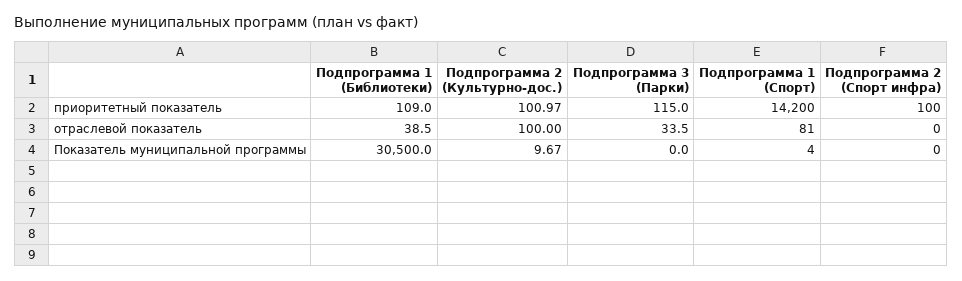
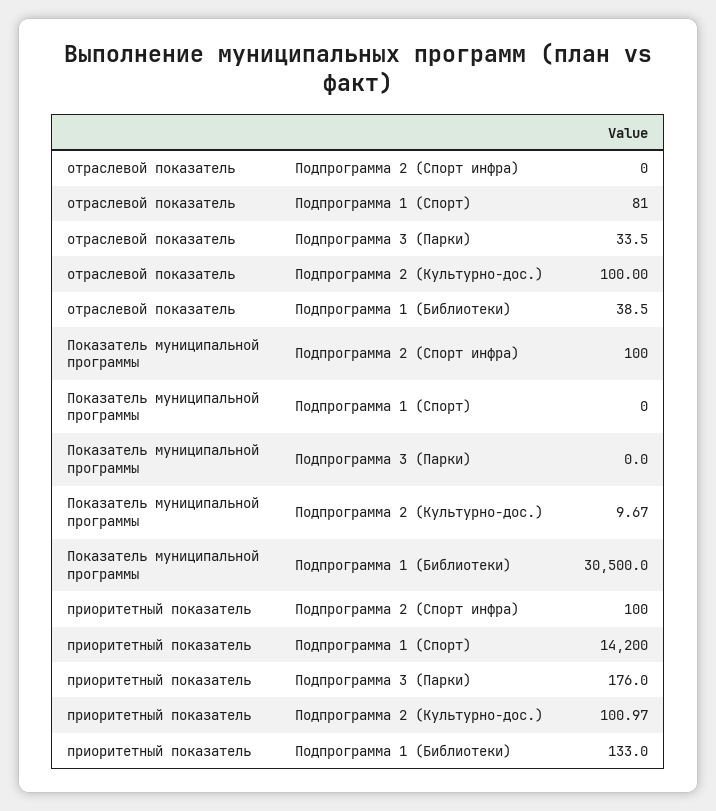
Подпрограмма 1 (Библиотеки), приоритетный показатель: 109 -> 133
Подпрограмма 3 (Парки), приоритетный показатель: 115 -> 176
Подпрограмма 1 (Спорт), Показатель муниципальной программы: 4 -> 0
Подпрограмма 2 (Спорт инфра), Показатель муниципальной программы: 0 -> 100

